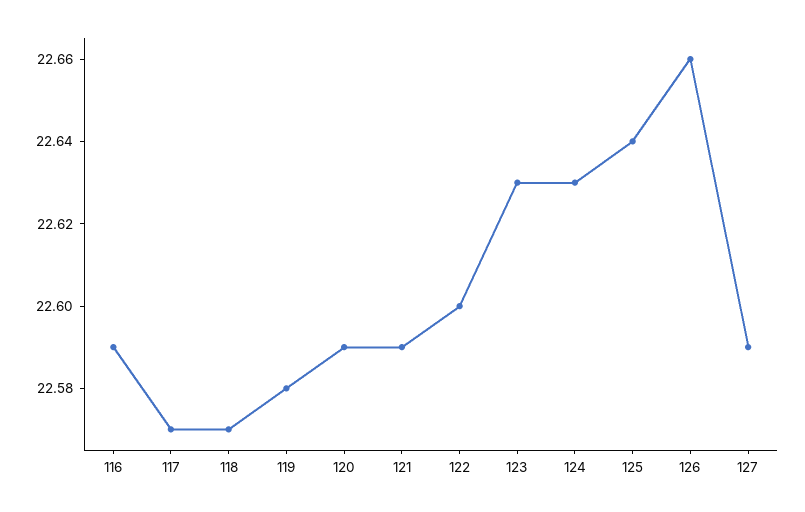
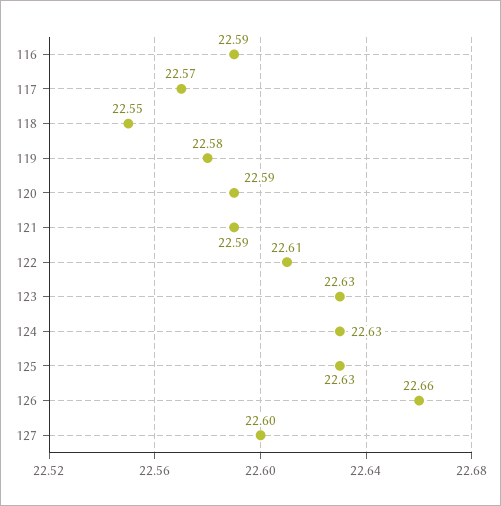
118: 22.57 -> 22.55
122: 22.6 -> 22.61
125: 22.64 -> 22.63
127: 22.59 -> 22.6

